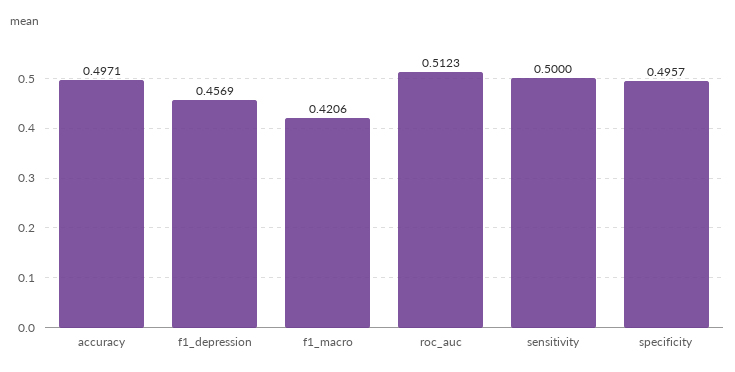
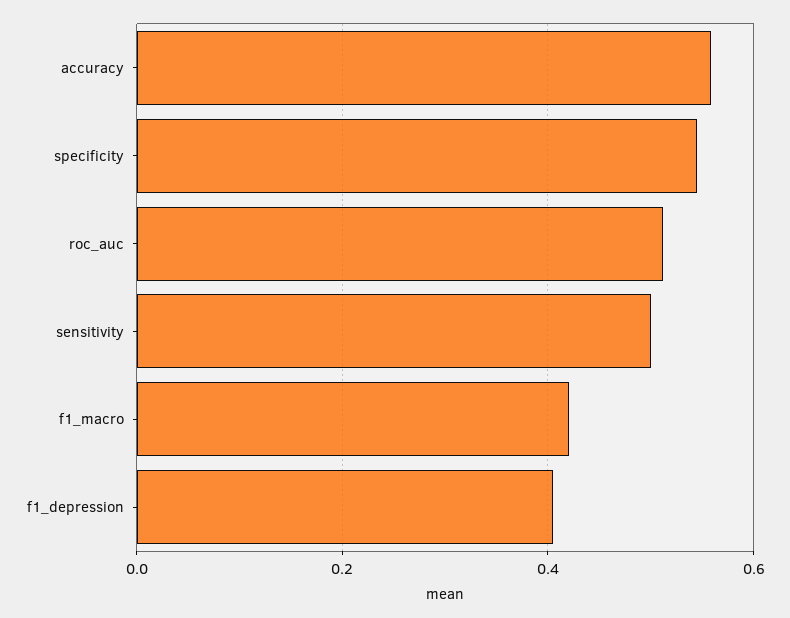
accuracy: 0.4971 -> 0.56
f1_depression: 0.4569 -> 0.4
specificity: 0.4957 -> 0.54

